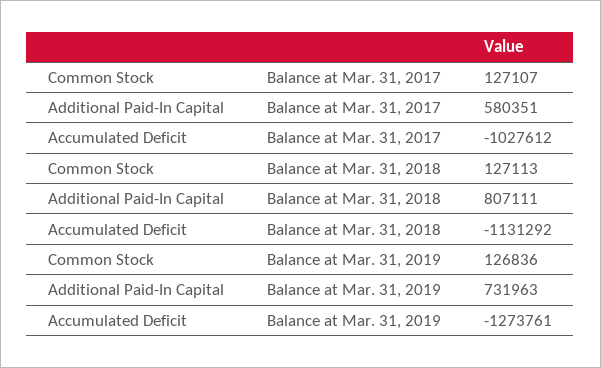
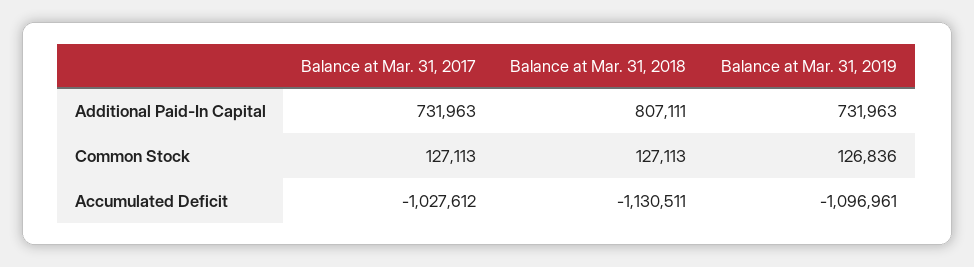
Common Stock, Balance at Mar. 31, 2017: 127107 -> 127113
Additional Paid-In Capital, Balance at Mar. 31, 2017: 580351 -> 731963
Accumulated Deficit, Balance at Mar. 31, 2018: -1131292 -> -1130511
Accumulated Deficit, Balance at Mar. 31, 2019: -1273761 -> -1096961

